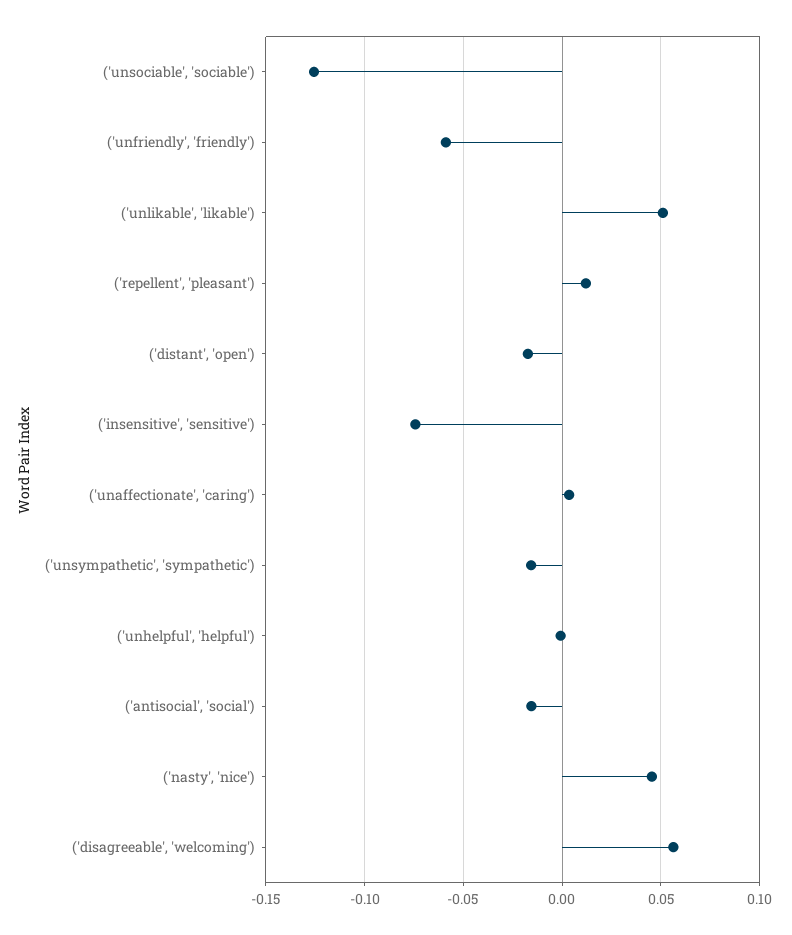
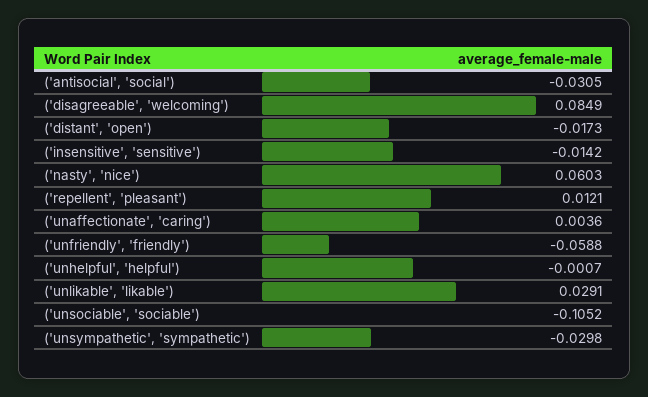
('unsociable', 'sociable'): -0.125 -> -0.1052
('unlikable', 'likable'): 0.05 -> 0.0291
('insensitive', 'sensitive'): -0.075 -> -0.0142
('unsympathetic', 'sympathetic'): -0.015 -> -0.0298
('antisocial', 'social'): -0.015 -> -0.0305
('nasty', 'nice'): 0.045 -> 0.0603
('disagreeable', 'welcoming'): 0.055 -> 0.0849

